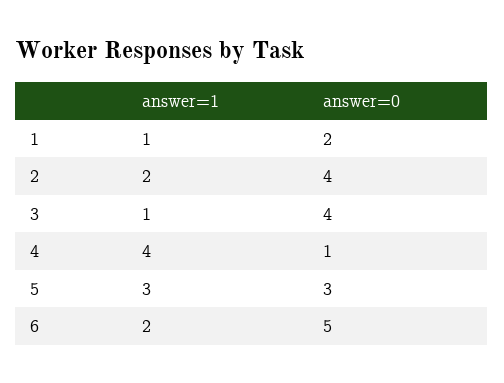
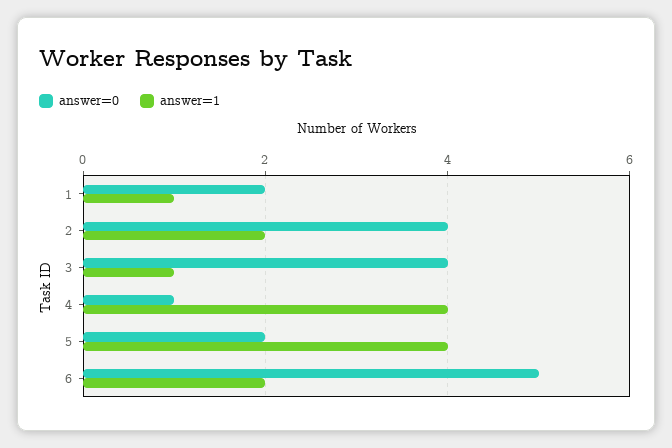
answer=1, 5: 3 -> 4
answer=0, 5: 3 -> 2

